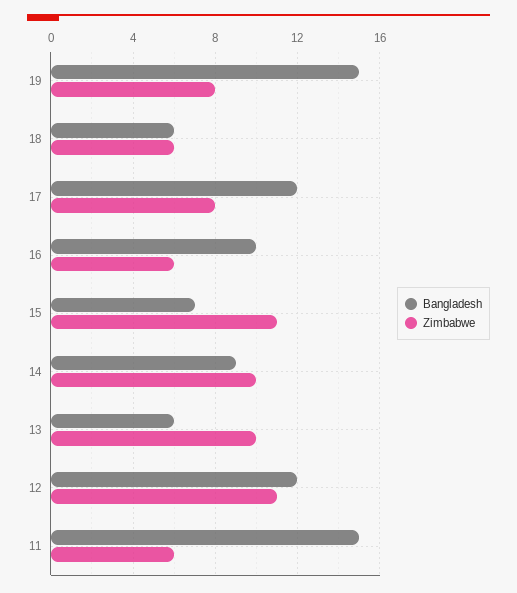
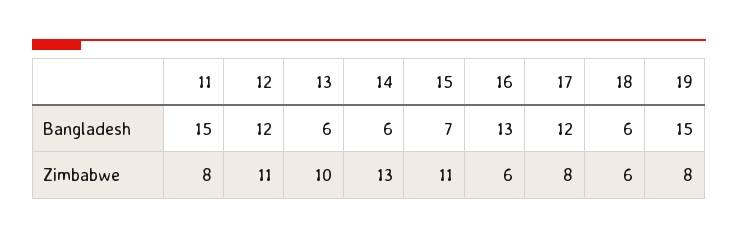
Bangladesh, 16: 10 -> 13
Bangladesh, 14: 9 -> 6
Zimbabwe, 14: 10 -> 13
Zimbabwe, 11: 6 -> 8

